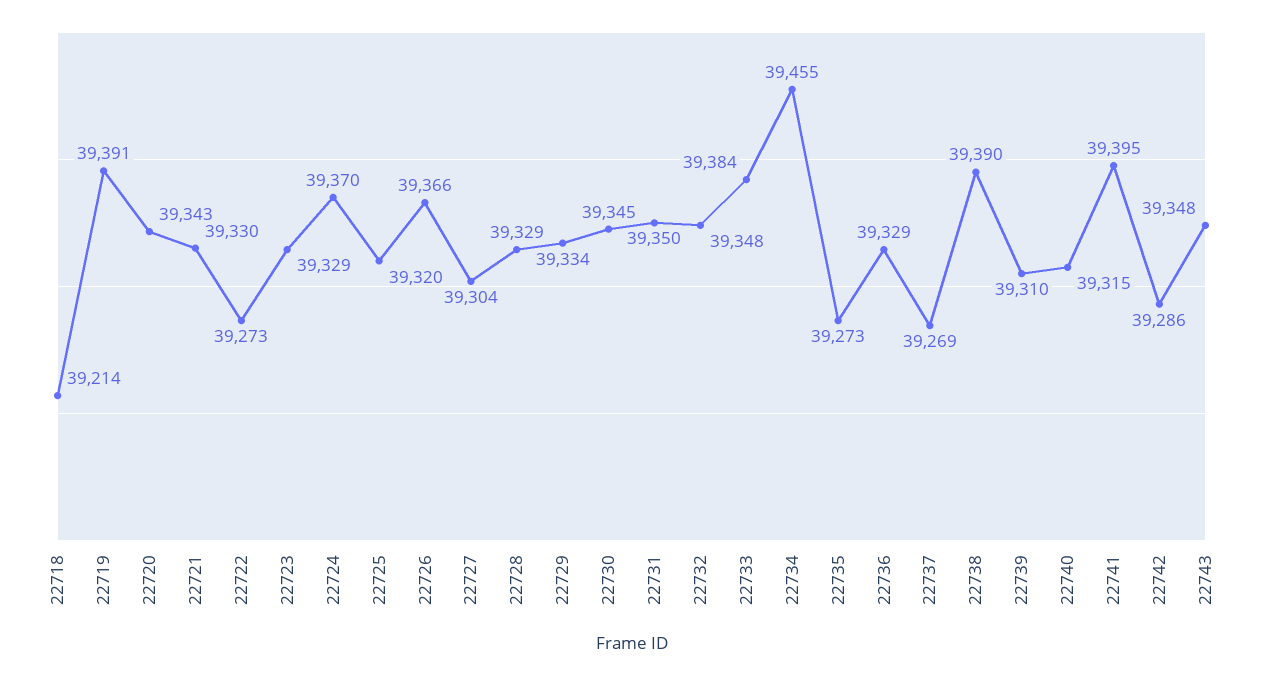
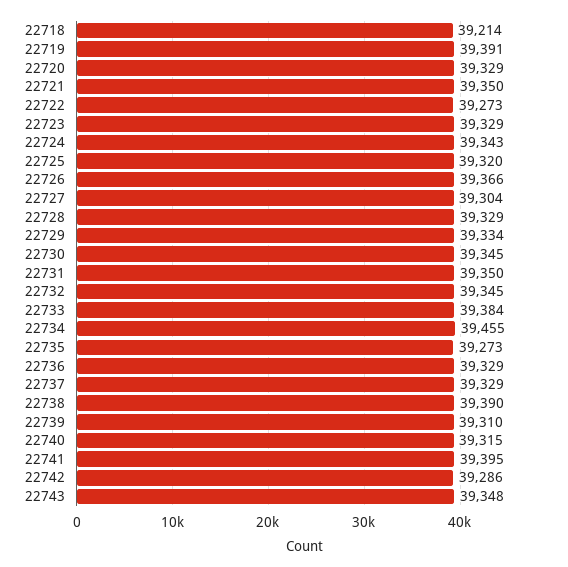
22720: 39343 -> 39329
22721: 39330 -> 39350
22724: 39370 -> 39343
22732: 39348 -> 39345
22737: 39269 -> 39329

